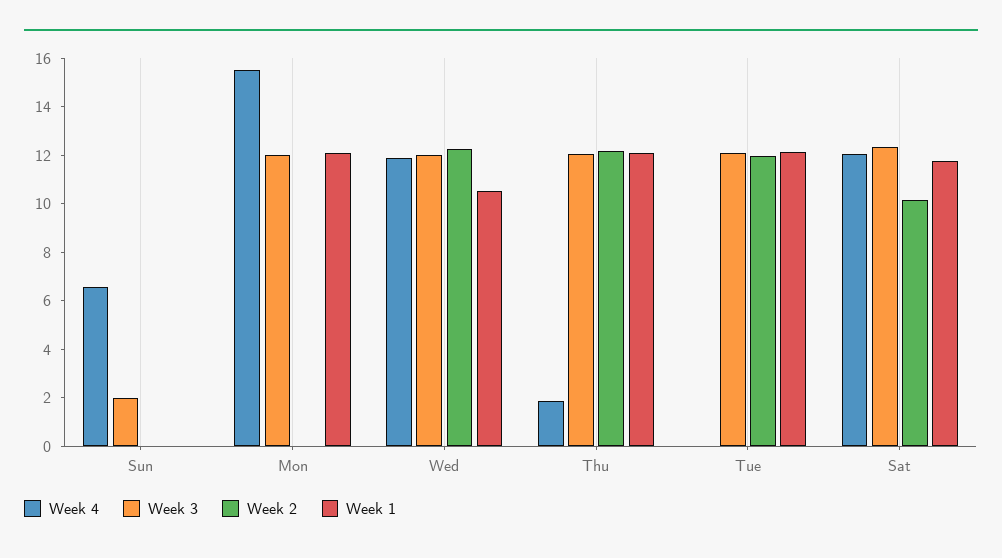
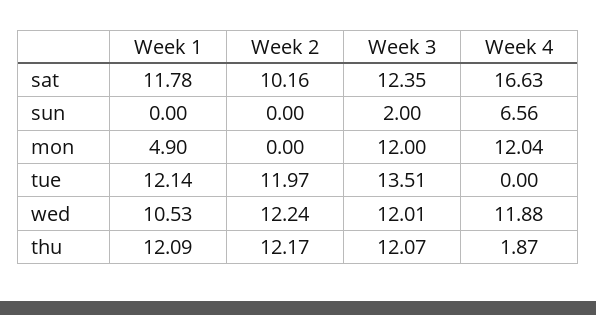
Week 4, Mon: 15.5 -> 12.04
Week 1, Mon: 12 -> 4.9
Week 3, Tue: 12 -> 13.51
Week 4, Sat: 12 -> 16.63

